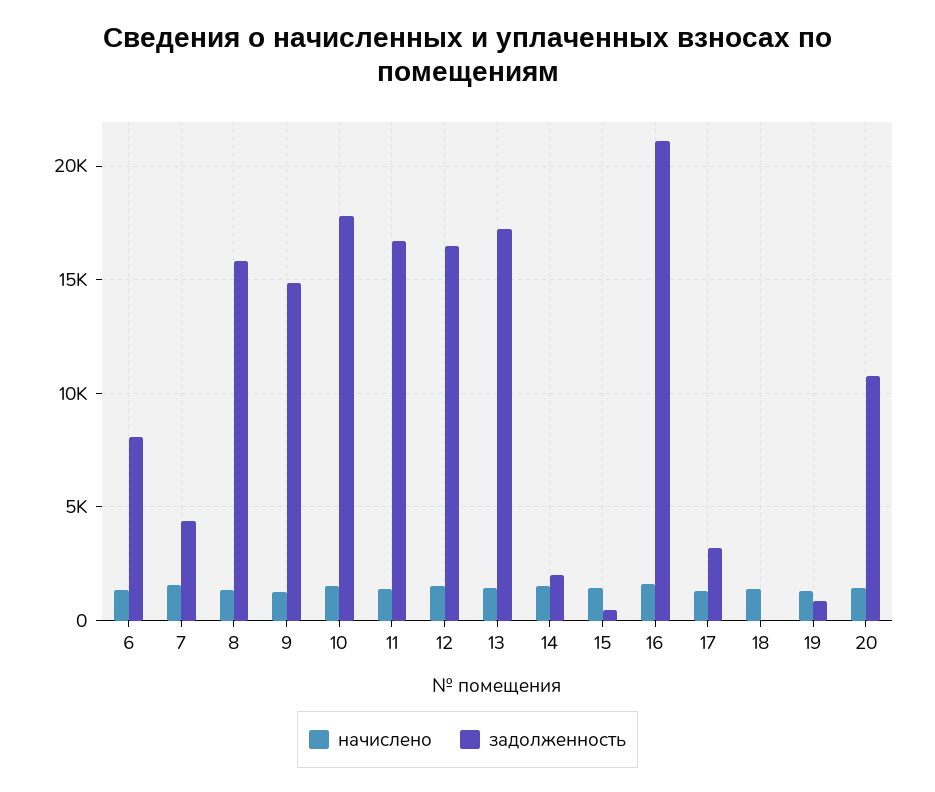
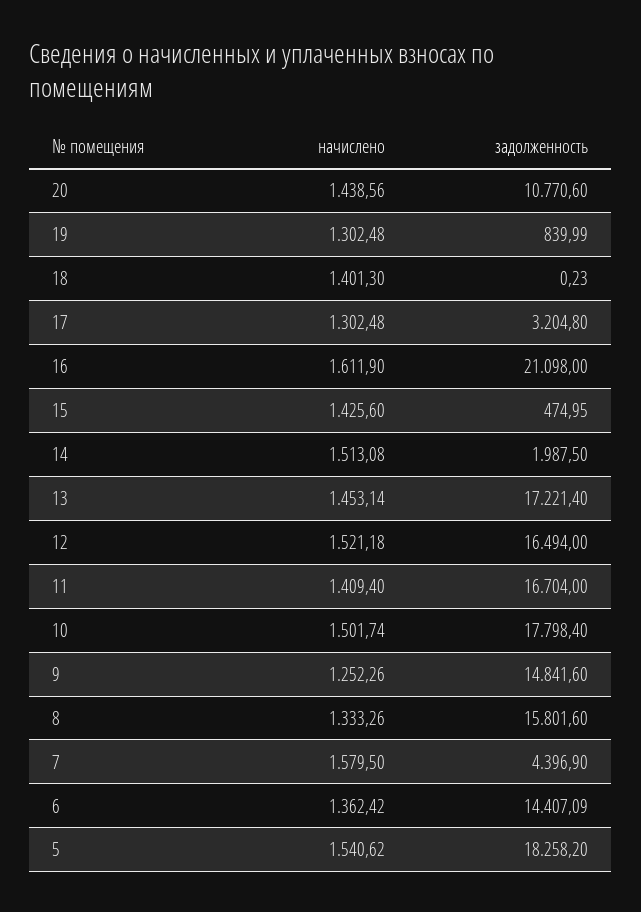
задолженность, 6: 8000 -> 14407.09
начислено, 5: none -> 1540.62
задолженность, 5: none -> 18258.2

